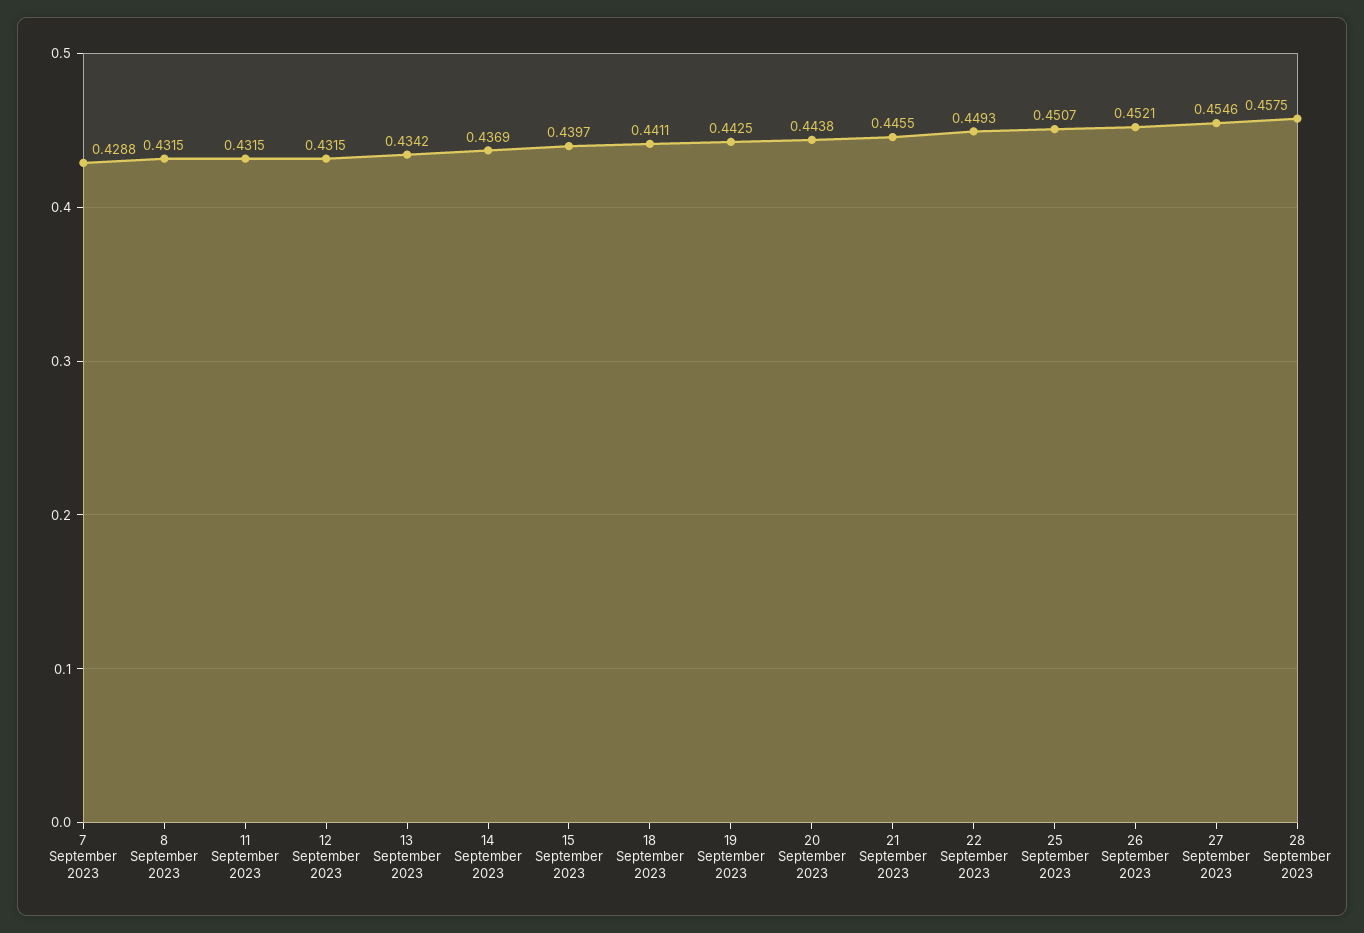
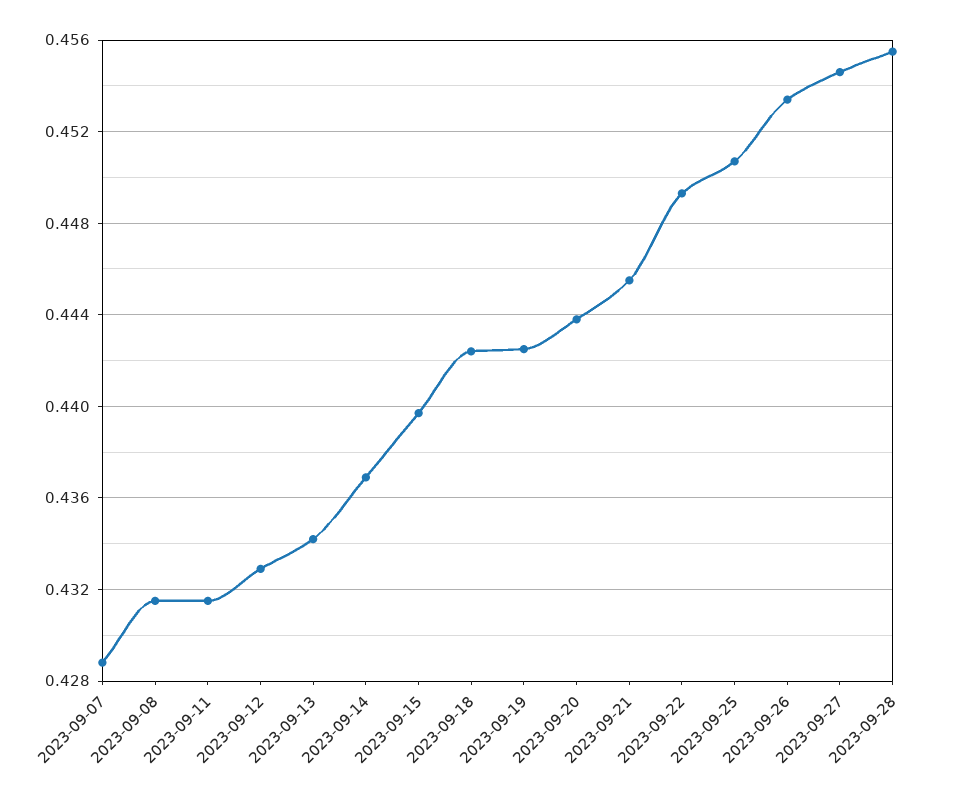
12 September 2023: 0.4315 -> 0.433
18 September 2023: 0.4411 -> 0.4425
26 September 2023: 0.4521 -> 0.4535
28 September 2023: 0.4575 -> 0.4555

